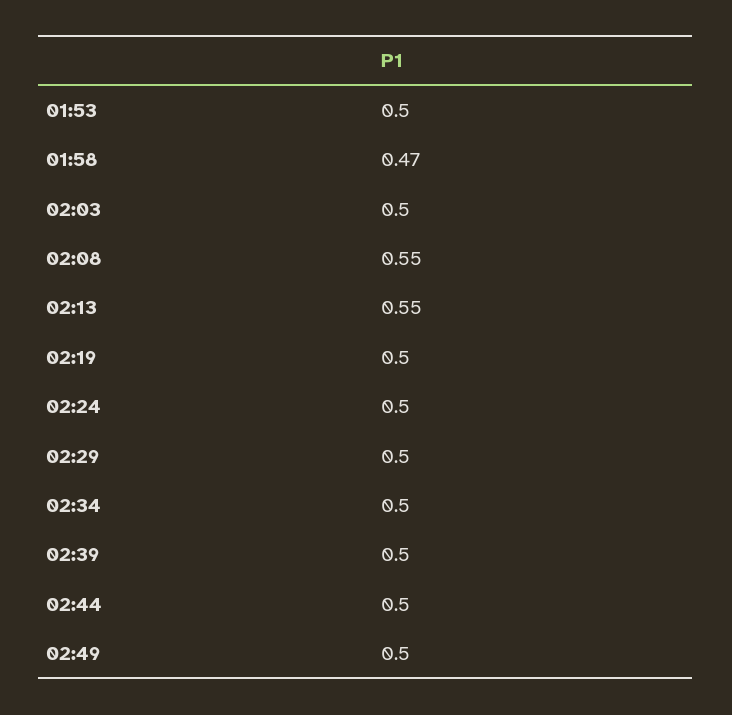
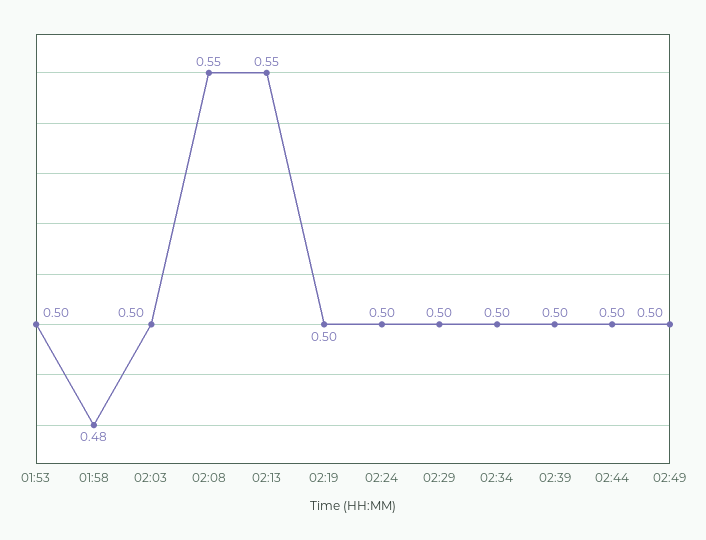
01:58: 0.47 -> 0.48

